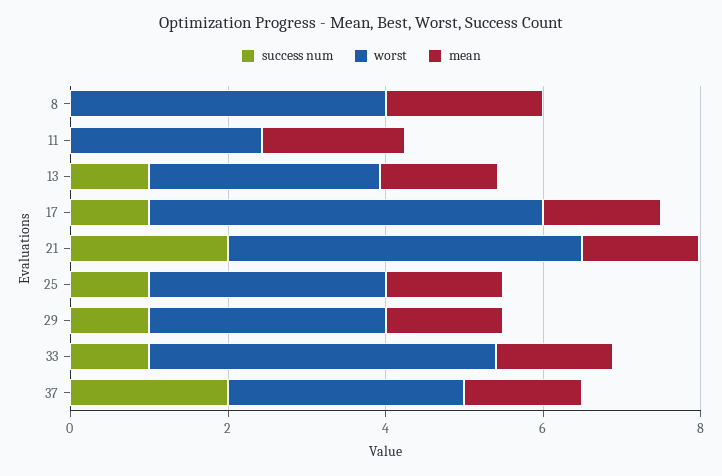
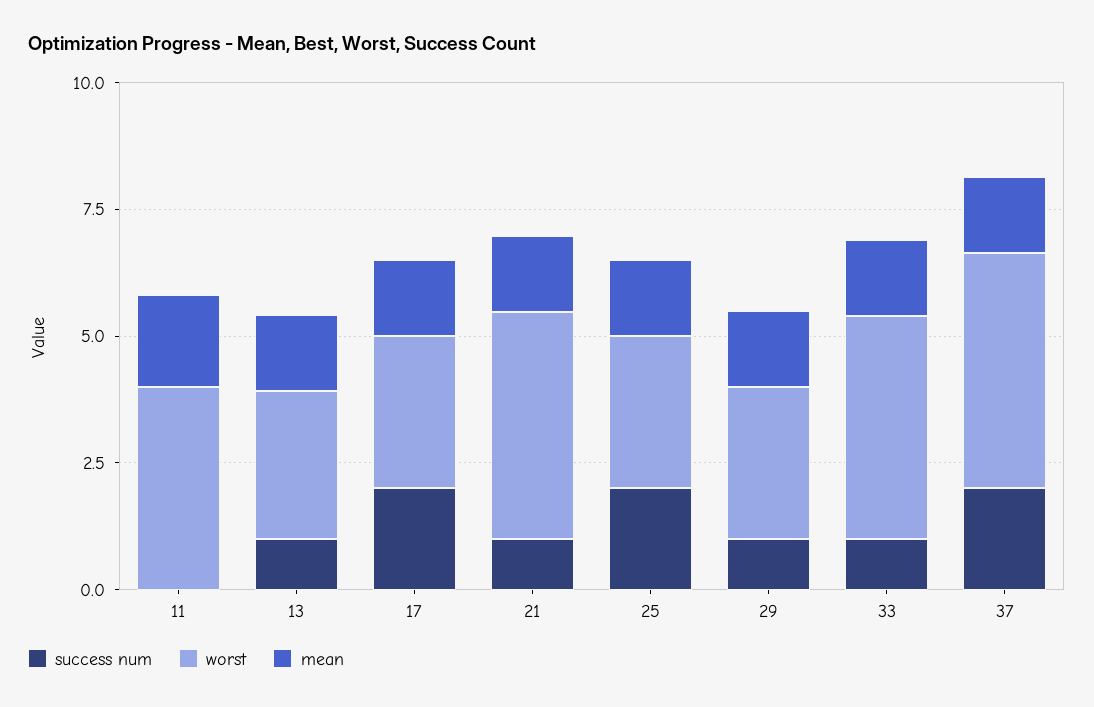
success num, 8: 0 -> none
worst, 8: 4 -> none
mean, 8: 2 -> none
worst, 11: 2.5 -> 4
success num, 17: 1 -> 2
worst, 17: 5 -> 3
success num, 21: 2 -> 1
success num, 25: 1 -> 2
worst, 37: 3 -> 4.5

